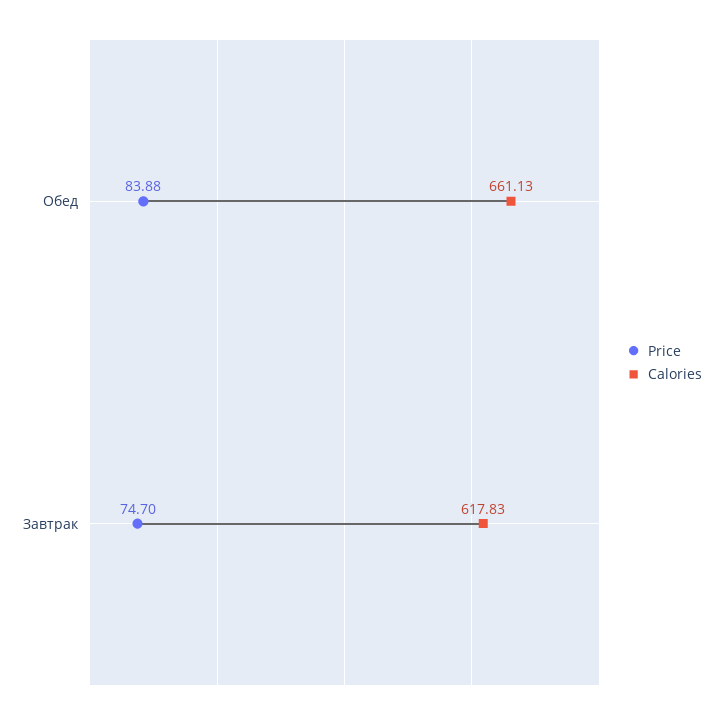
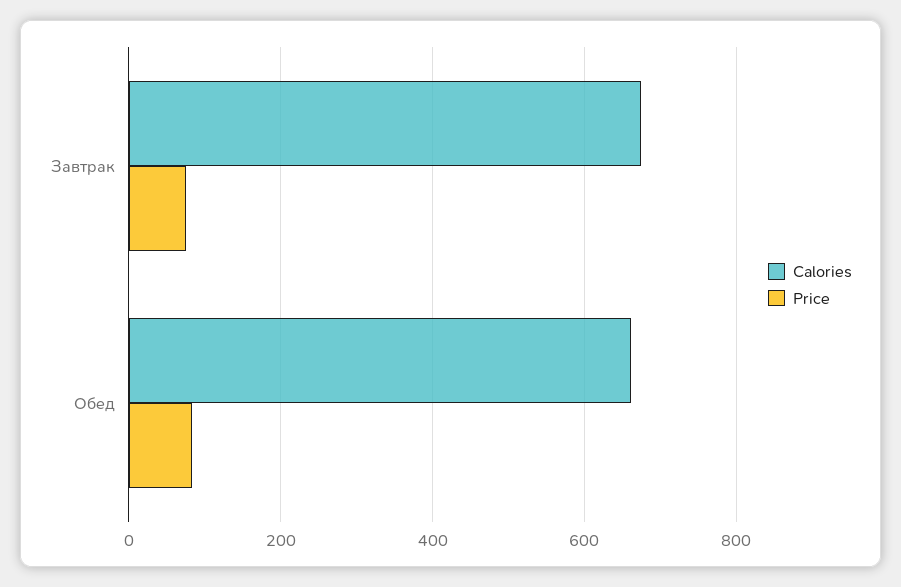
Calories, Завтрак: 617.83 -> 680

